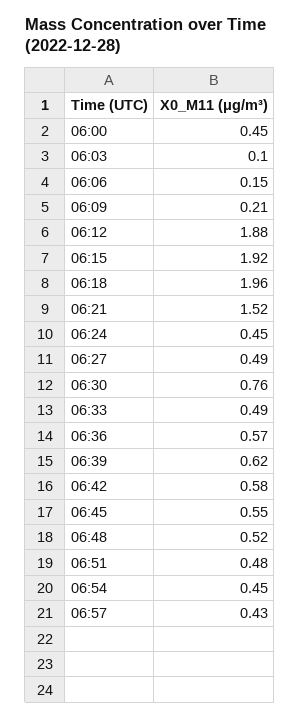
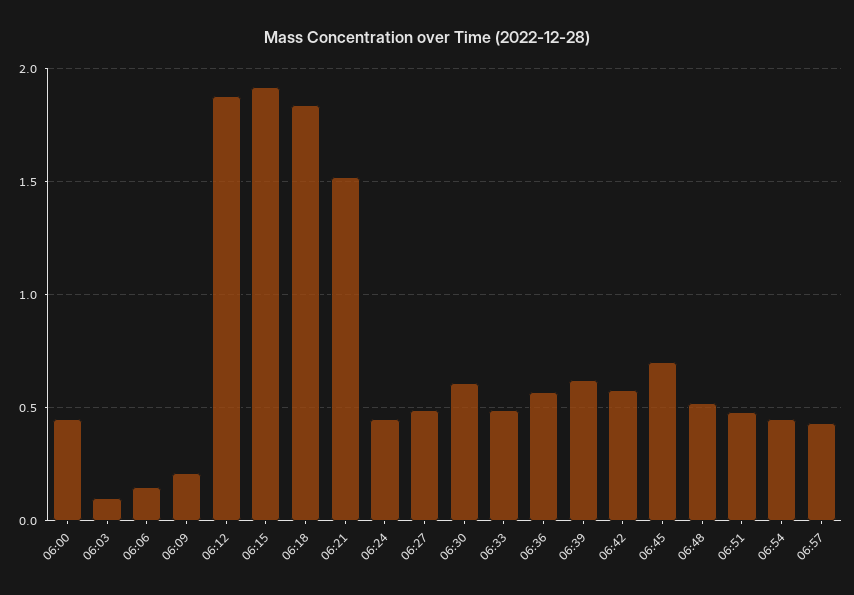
06:18: 1.96 -> 1.85
06:30: 0.76 -> 0.6
06:45: 0.55 -> 0.7

